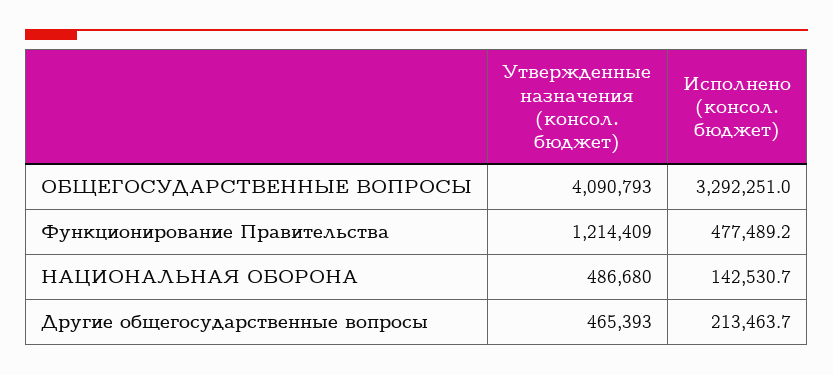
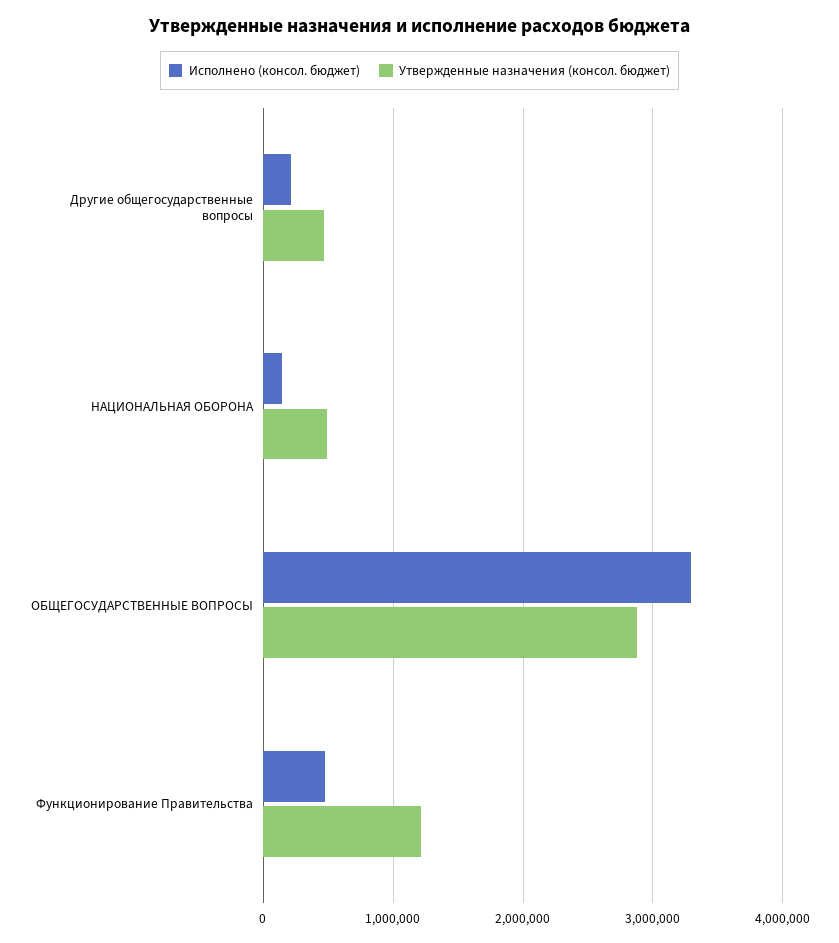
Утвержденные назначения (консол. бюджет), ОБЩЕГОСУДАРСТВЕННЫЕ ВОПРОСЫ: 4090793 -> 2900000

